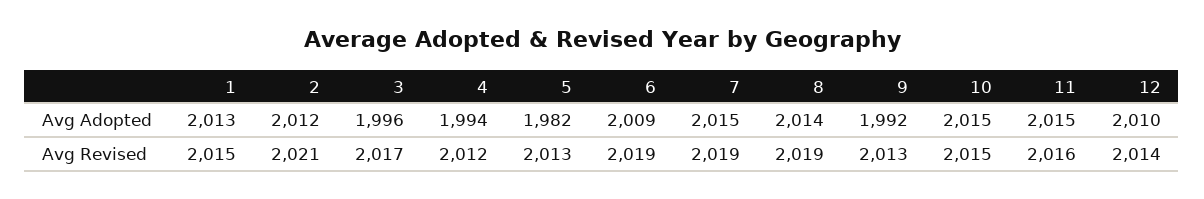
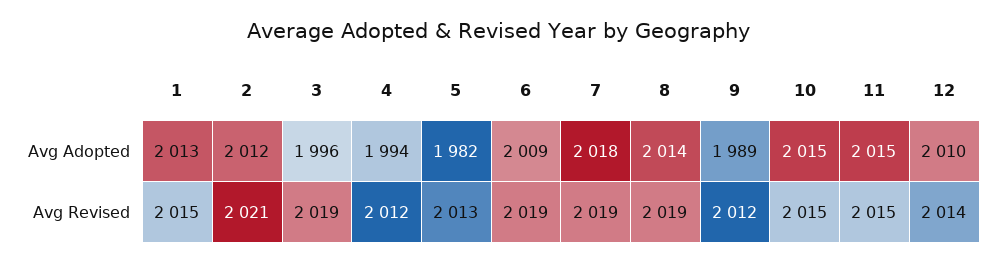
7, Avg Adopted: 2015 -> 2018
9, Avg Adopted: 1992 -> 1989
3, Avg Revised: 2017 -> 2019
9, Avg Revised: 2013 -> 2012
11, Avg Revised: 2016 -> 2015

